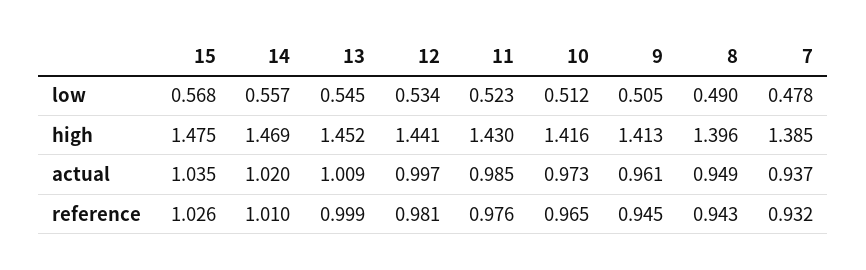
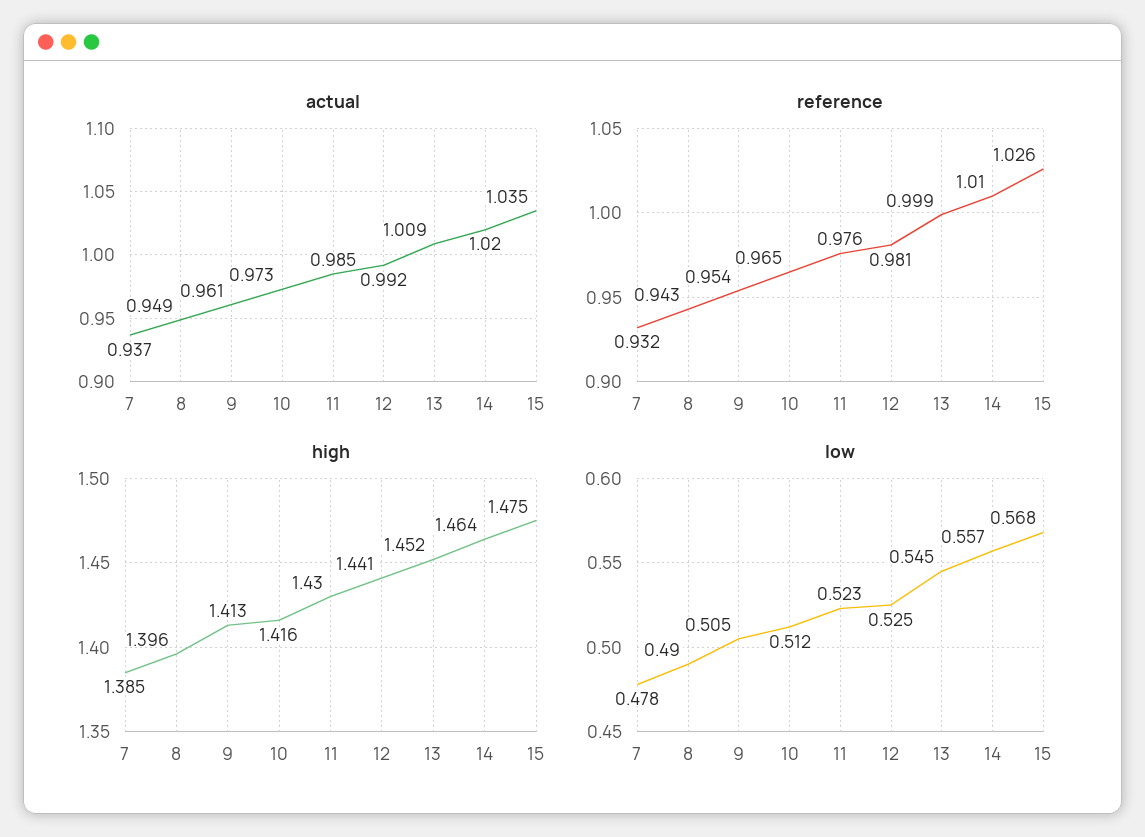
low, 12: 0.534 -> 0.525
high, 14: 1.469 -> 1.464
actual, 12: 0.997 -> 0.992
reference, 9: 0.945 -> 0.954

